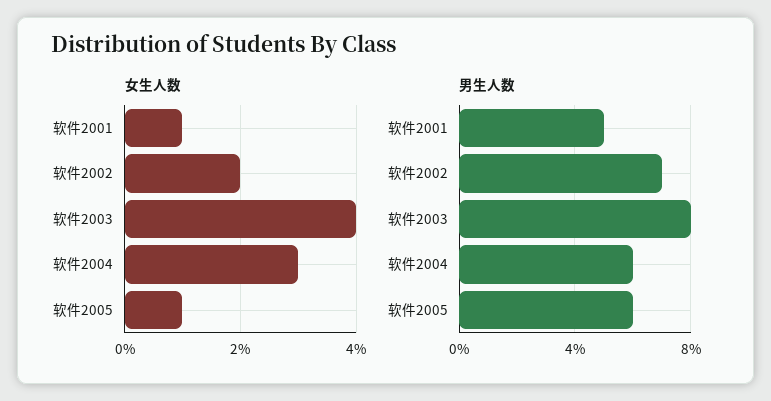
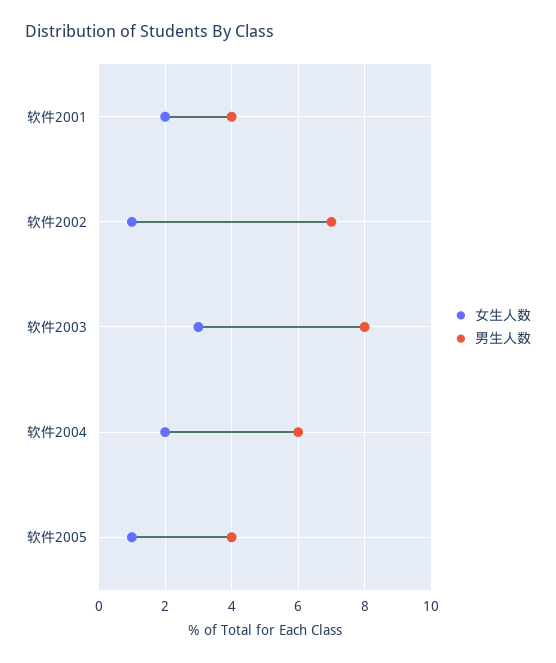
女生人数, 软件2001: 1 -> 2
女生人数, 软件2002: 2 -> 1
女生人数, 软件2003: 4 -> 3
女生人数, 软件2004: 3 -> 2
男生人数, 软件2001: 5 -> 4
男生人数, 软件2005: 6 -> 4

